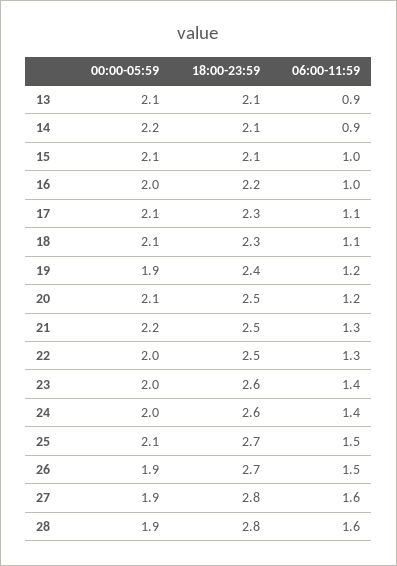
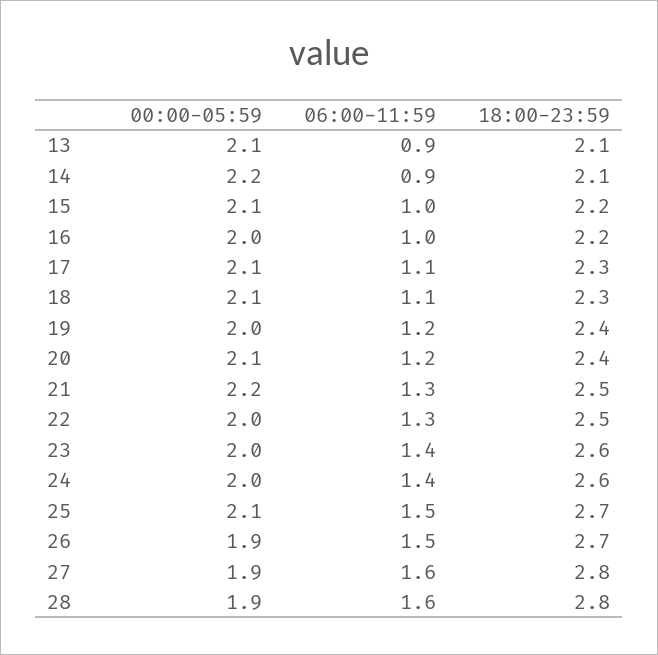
18:00-23:59, 15: 2.1 -> 2.2
00:00-05:59, 19: 1.9 -> 2
18:00-23:59, 20: 2.5 -> 2.4

